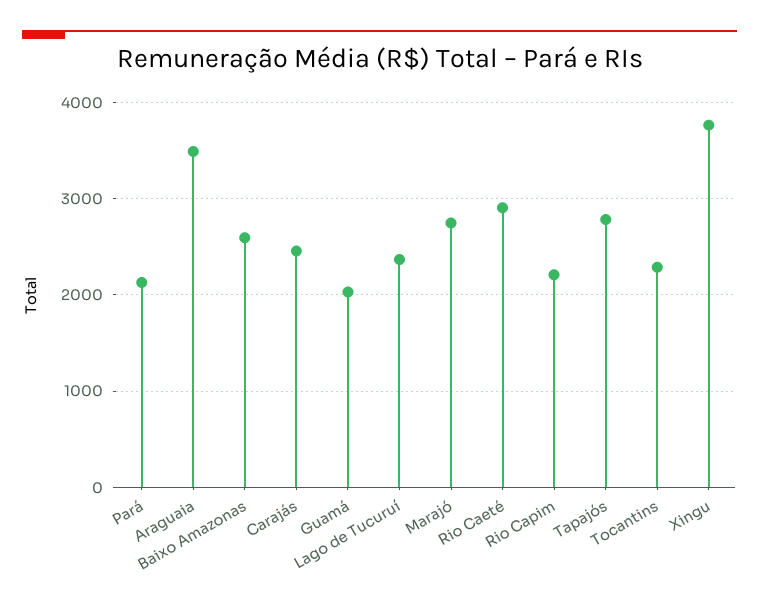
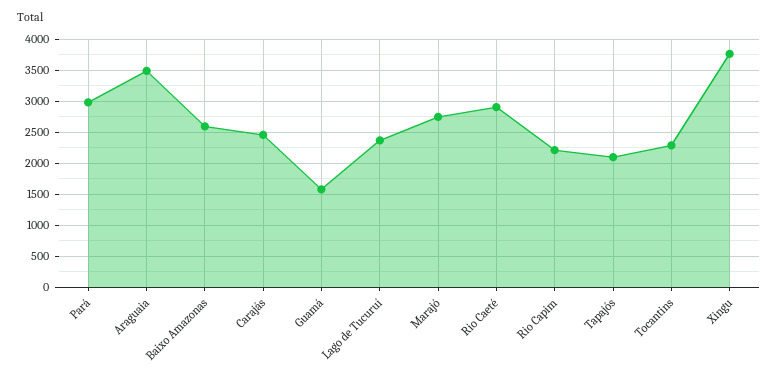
Pará: 2100 -> 3000
Guamá: 2000 -> 1600
Tapajós: 2800 -> 2100

